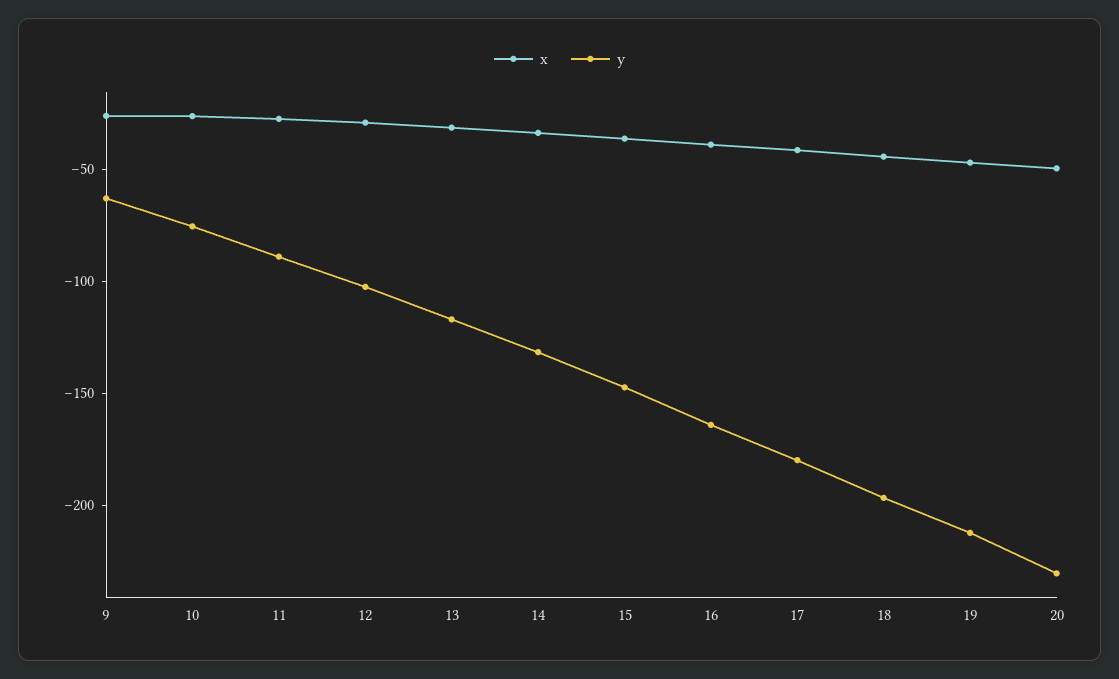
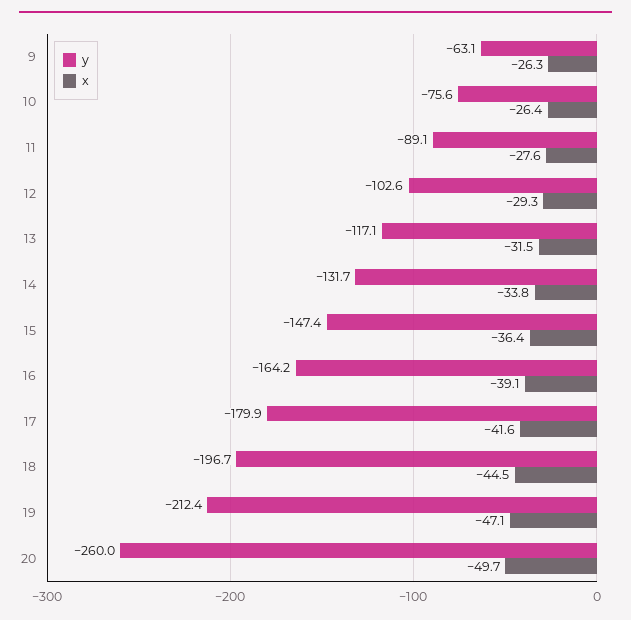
y, 20: -230 -> -260

